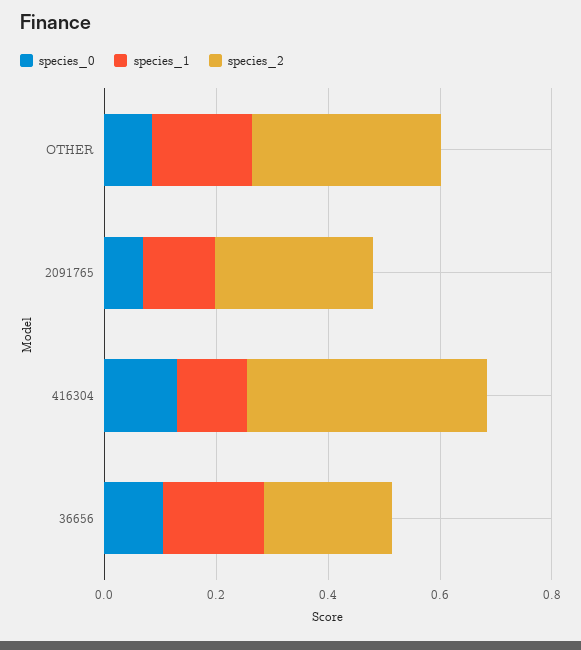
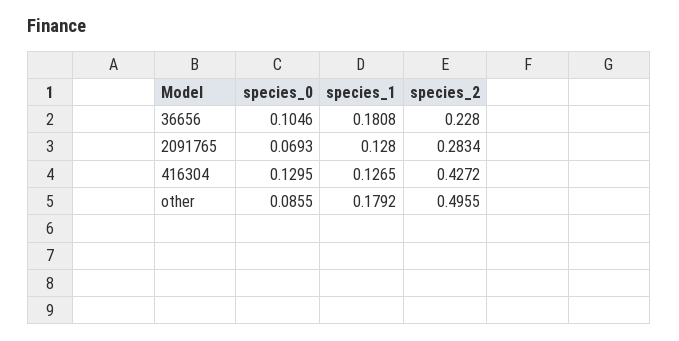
species_2, OTHER: 0.35 -> 0.4955

